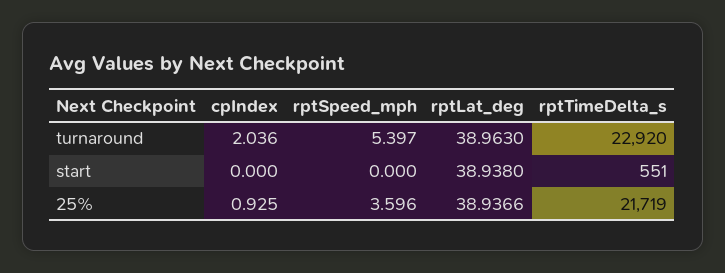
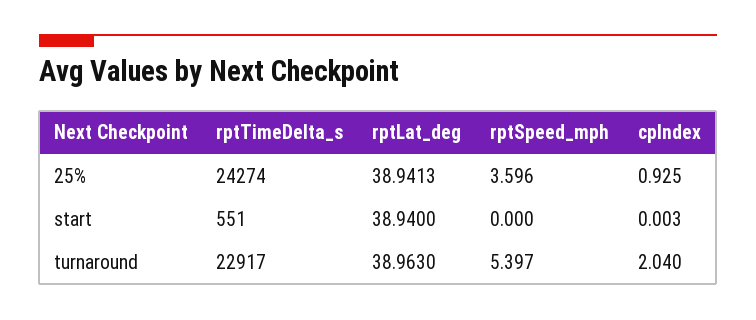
cpIndex, turnaround: 2.036 -> 2.04
rptTimeDelta_s, turnaround: 22920 -> 22917
cpIndex, start: 0 -> 0.003
rptLat_deg, start: 38.938 -> 38.94
rptLat_deg, 25%: 38.9366 -> 38.9413
rptTimeDelta_s, 25%: 21719 -> 24274

